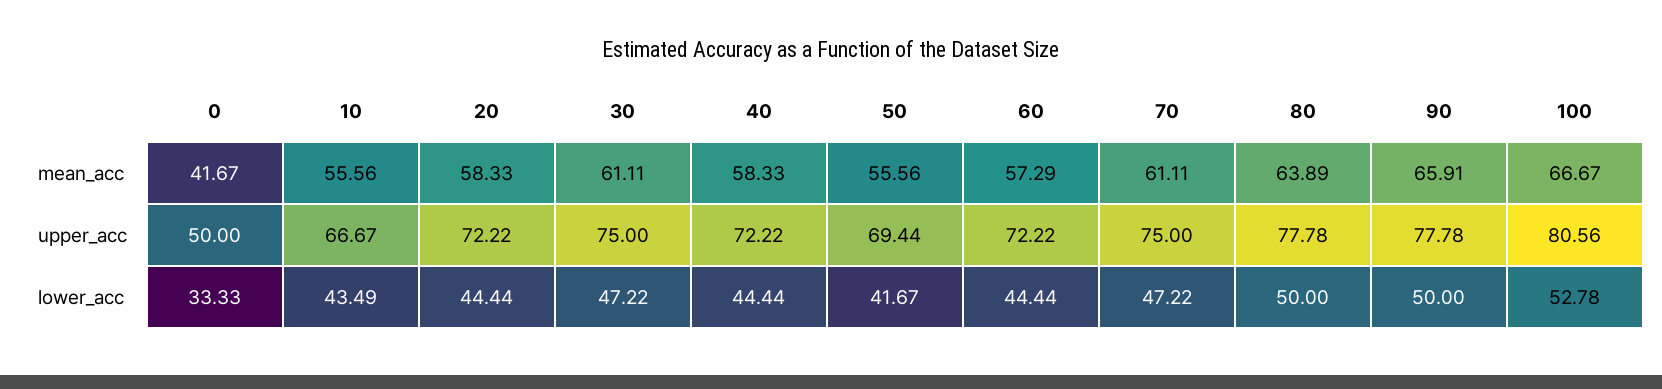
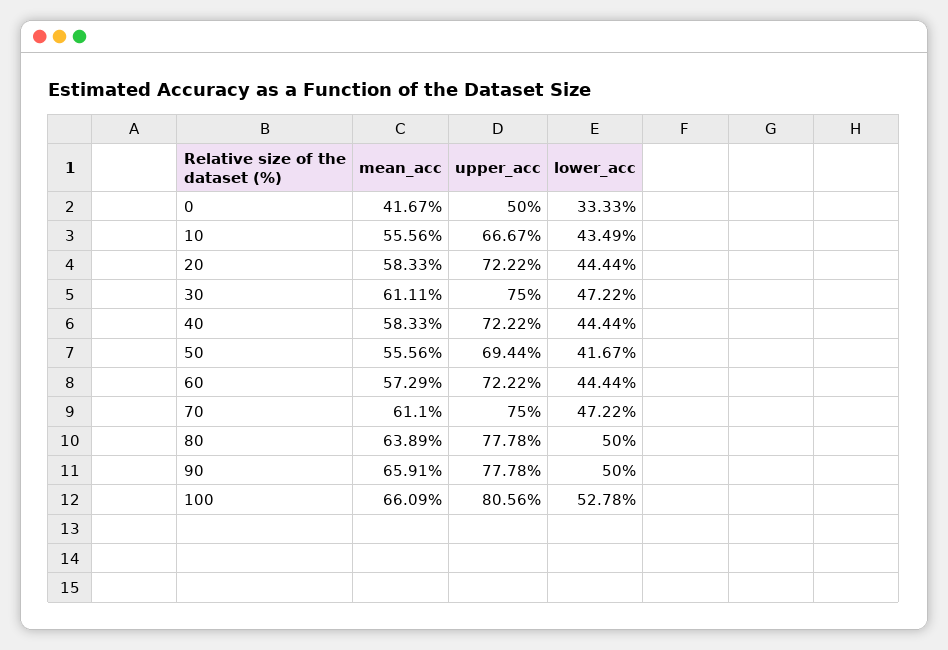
70, mean_acc: 61.11 -> 61.1
100, mean_acc: 66.67 -> 66.09

